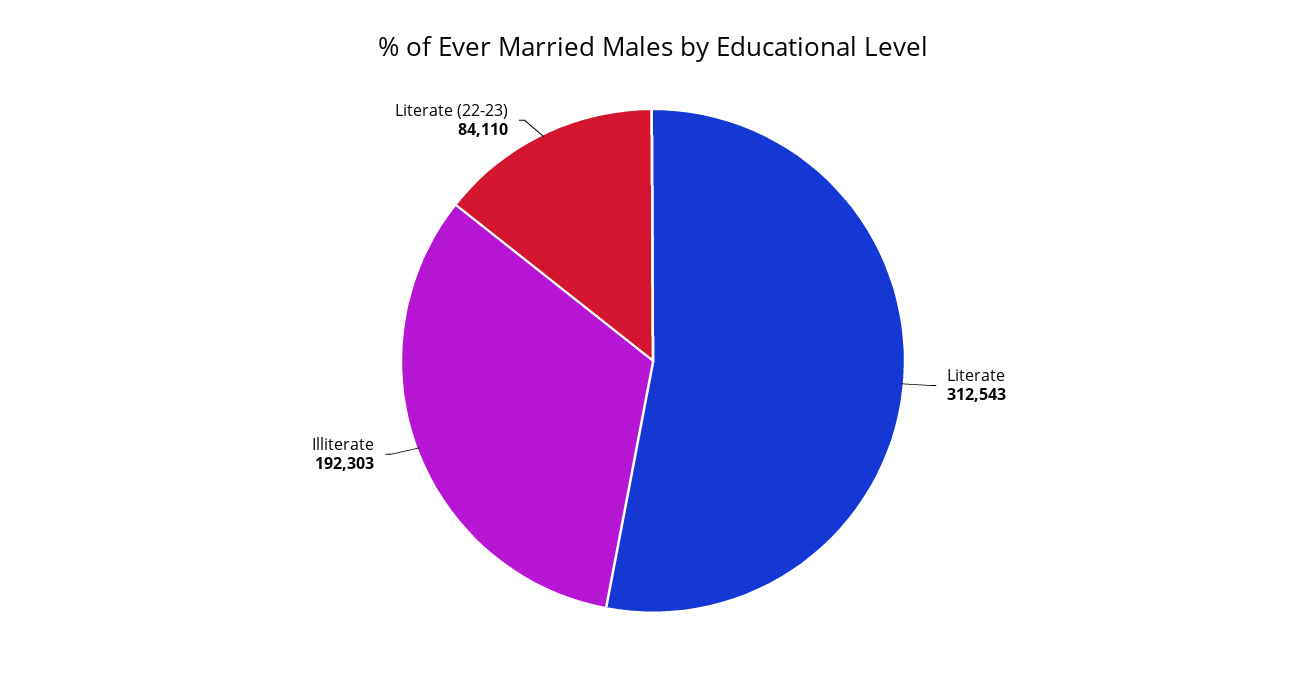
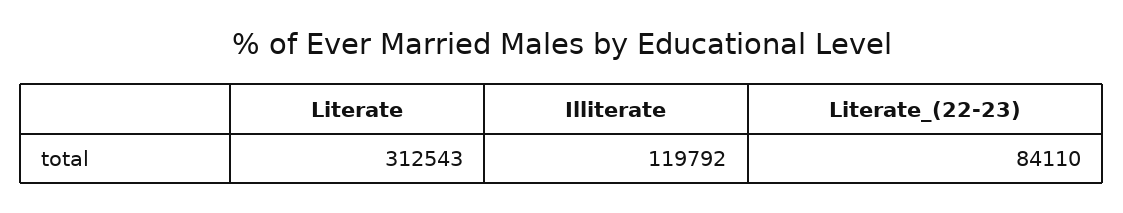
Illiterate: 192303 -> 119792

